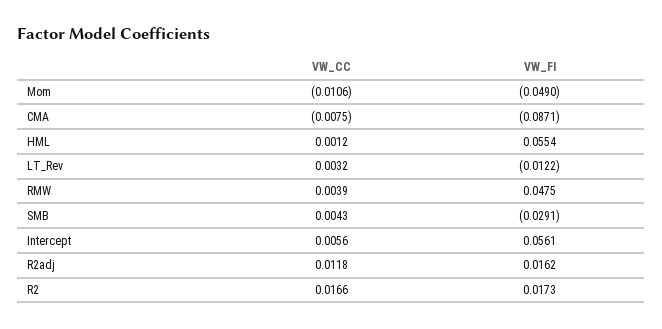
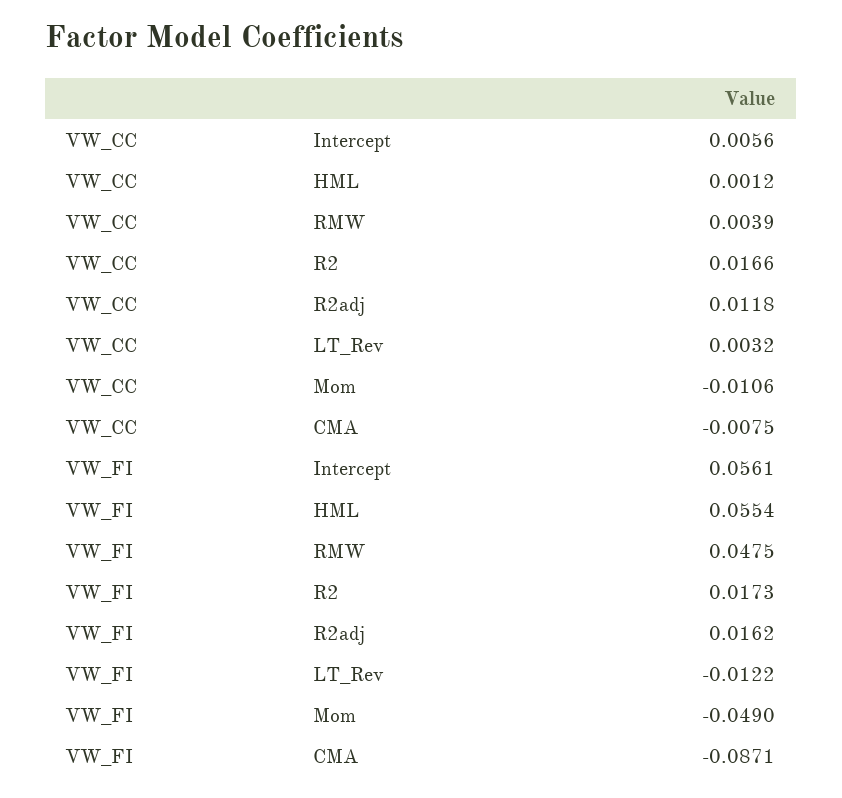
VW_CC, SMB: 0.0043 -> none
VW_FI, SMB: -0.0291 -> none

